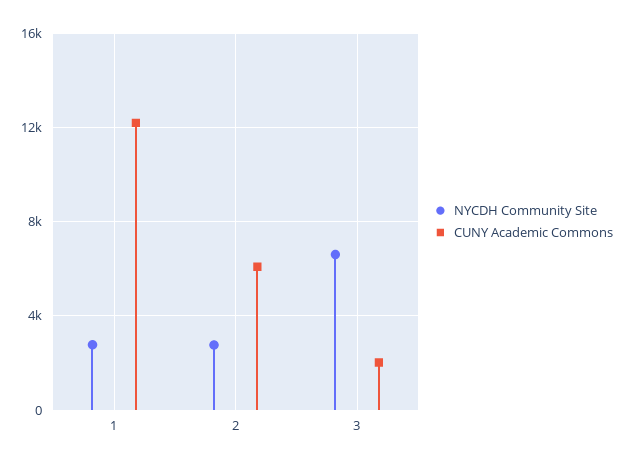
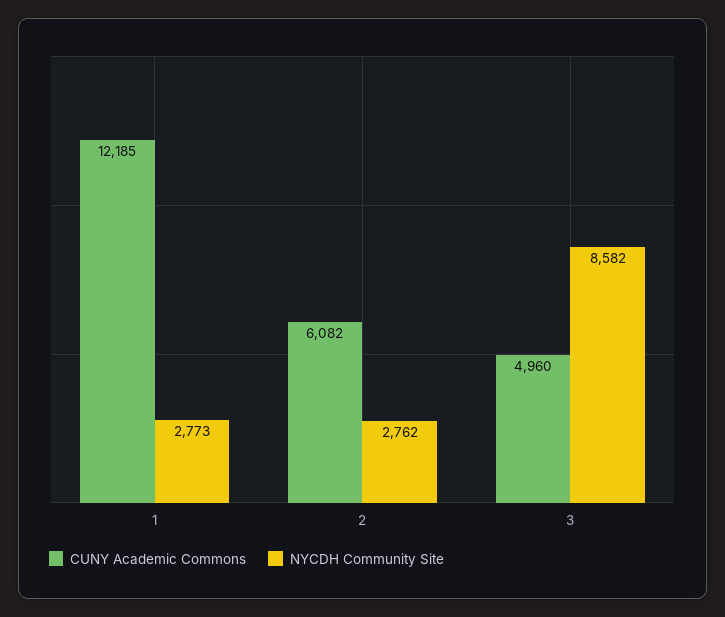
NYCDH Community Site, 3: 6500 -> 8582
CUNY Academic Commons, 3: 2000 -> 4960

